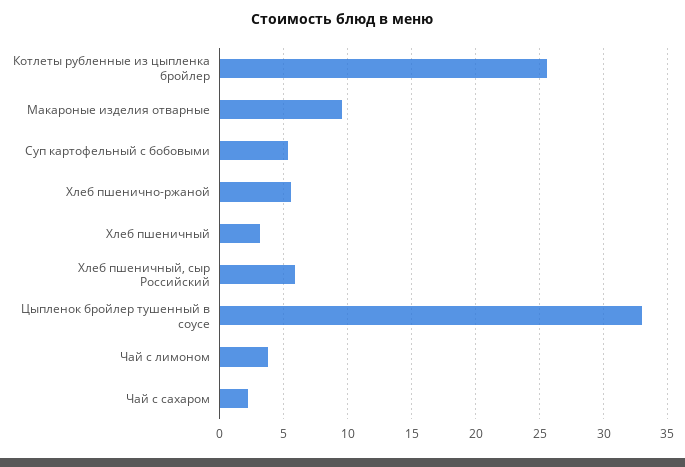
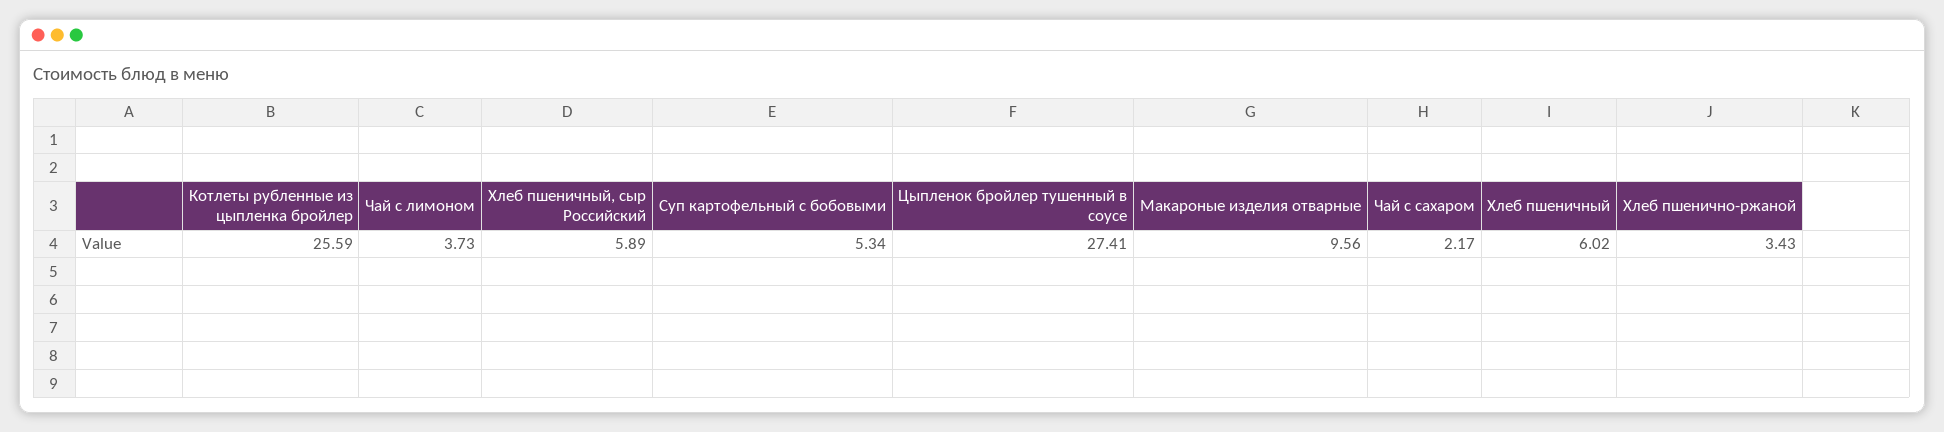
Хлеб пшенично-ржаной: 5.5 -> 3.43
Хлеб пшеничный: 3 -> 6.02
Цыпленок бройлер тушенный в соусе: 33 -> 27.41

